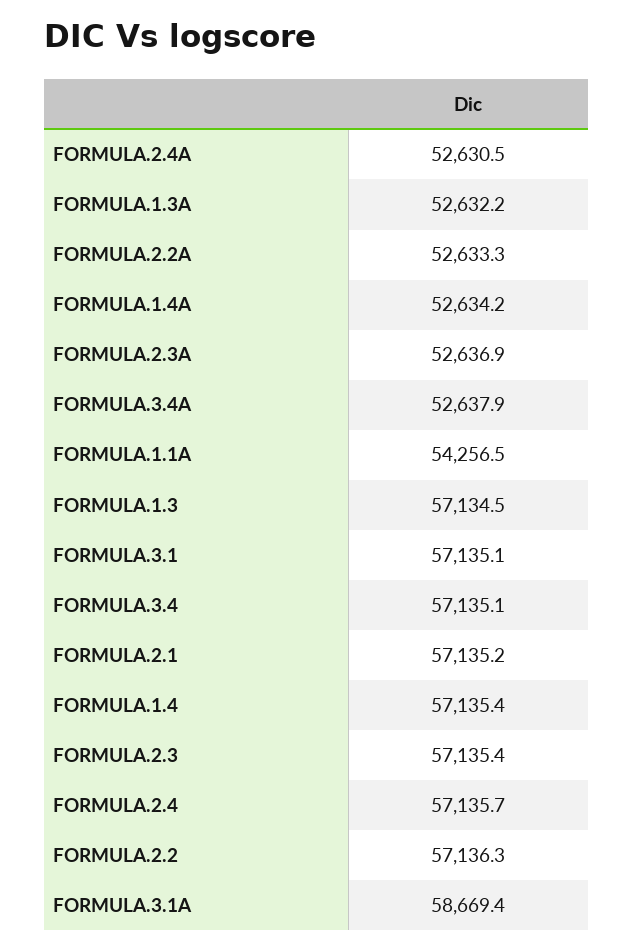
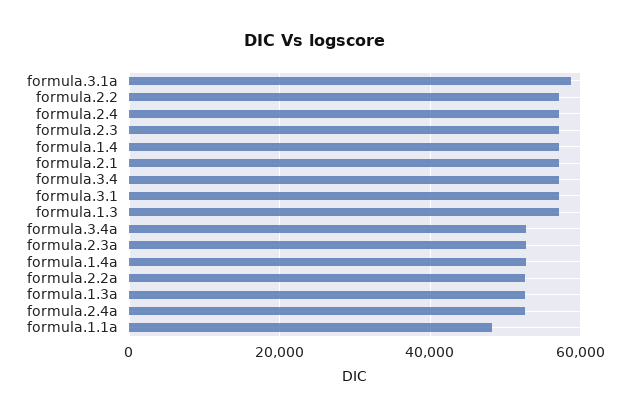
FORMULA.1.1A: 54256.5 -> 48000

